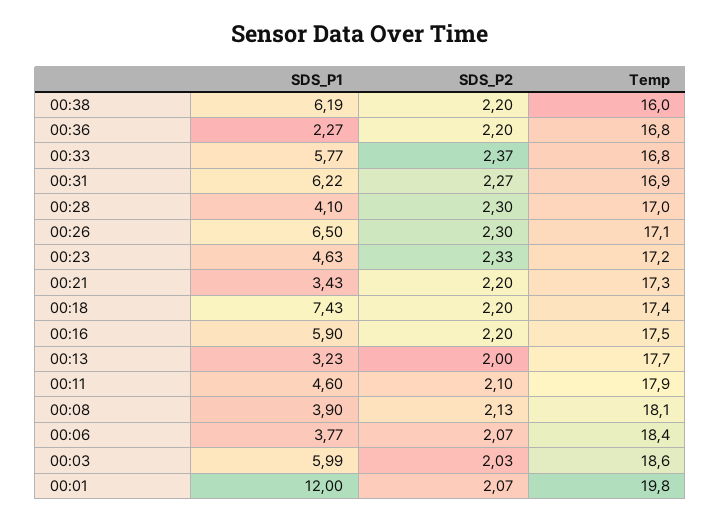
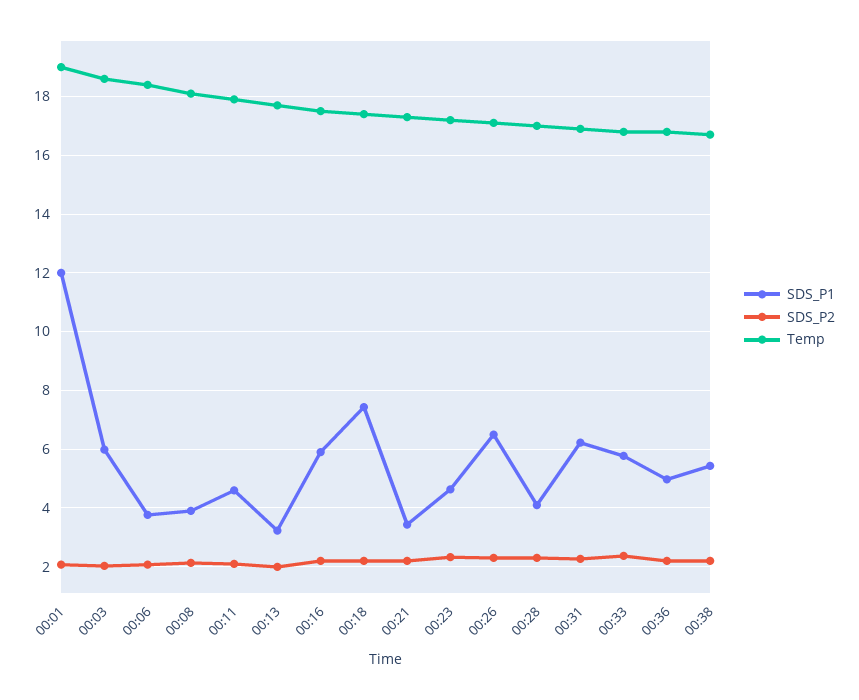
SDS_P1, 00:38: 6.19 -> 5.5
Temp, 00:38: 16 -> 16.75
SDS_P1, 00:36: 2.27 -> 5
Temp, 00:01: 19.8 -> 19

